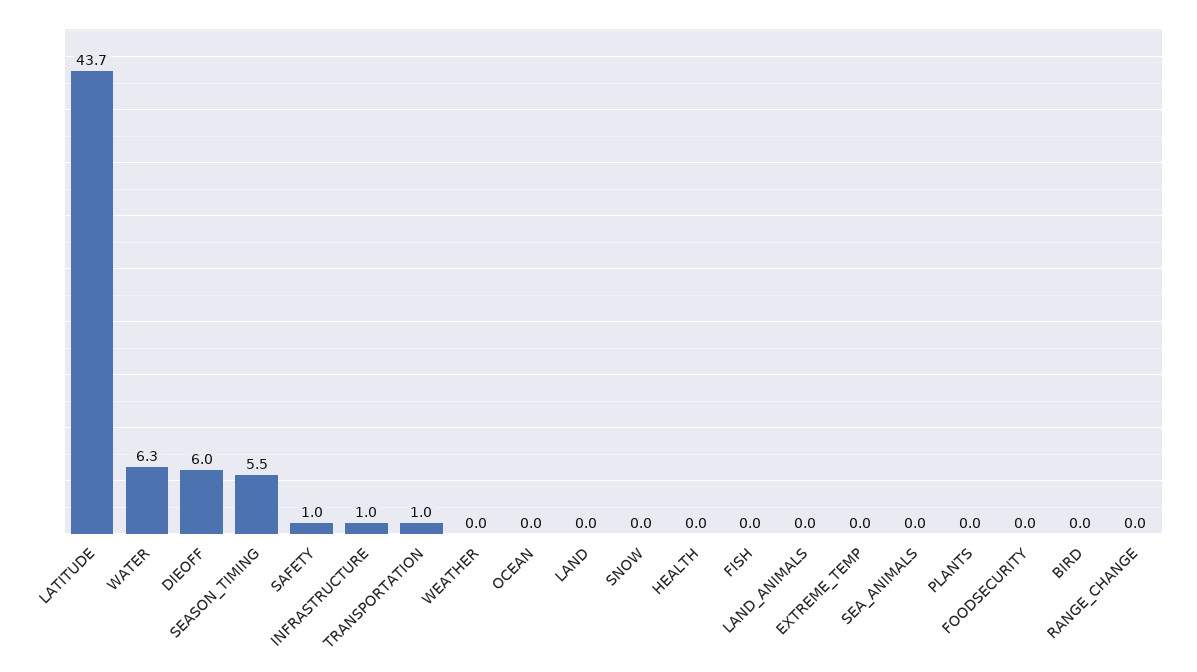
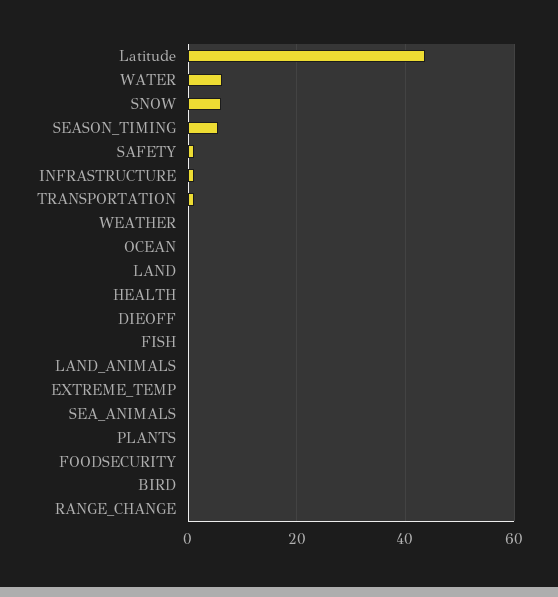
DIEOFF: 6 -> 0
SNOW: 0 -> 6

